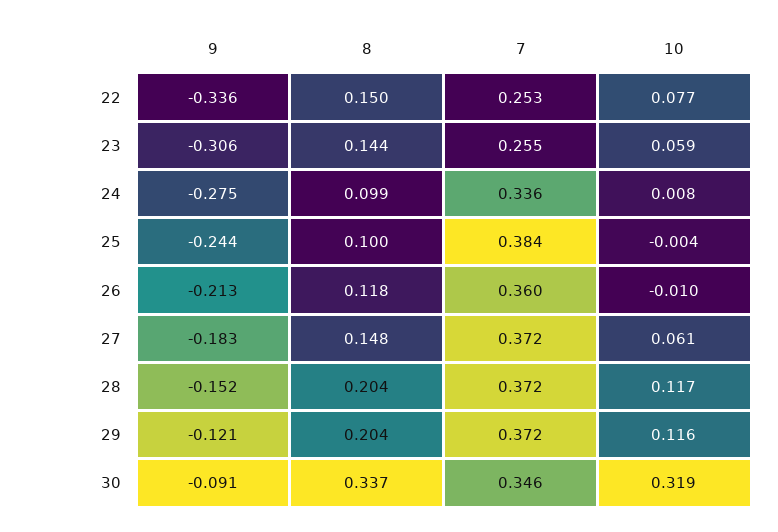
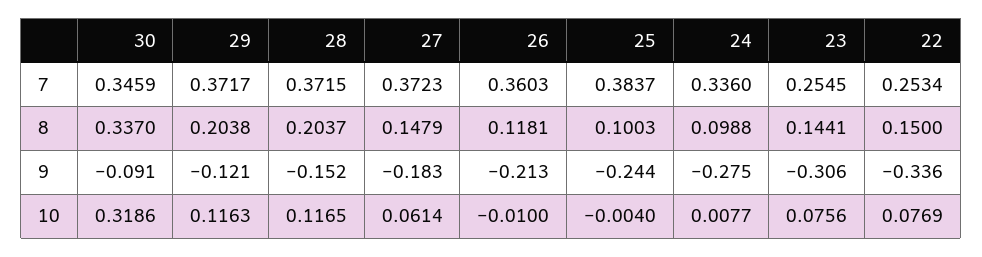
10, 23: 0.059 -> 0.0756

